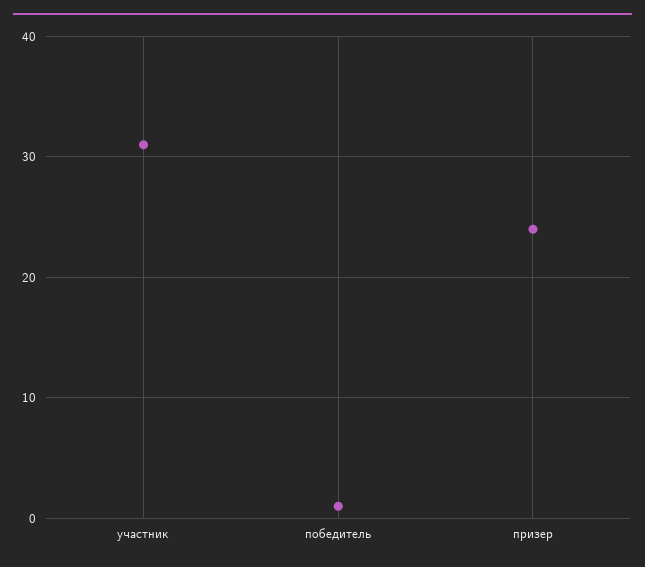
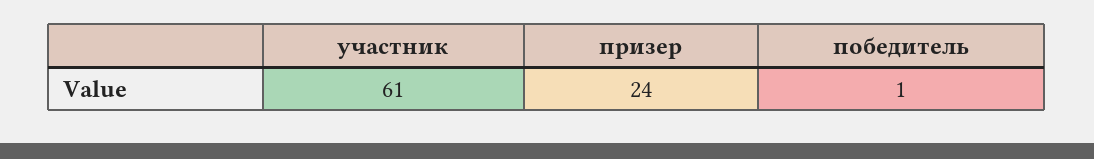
участник: 31 -> 61

